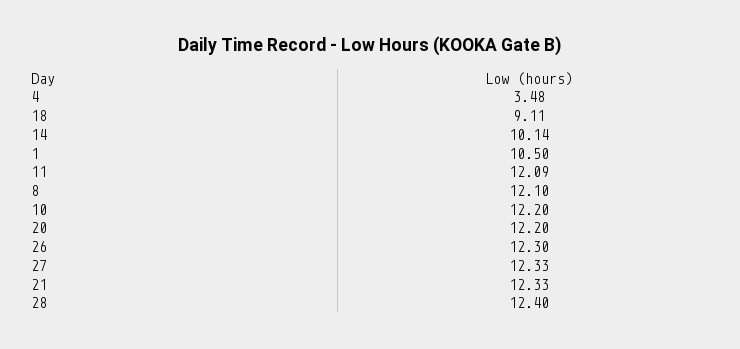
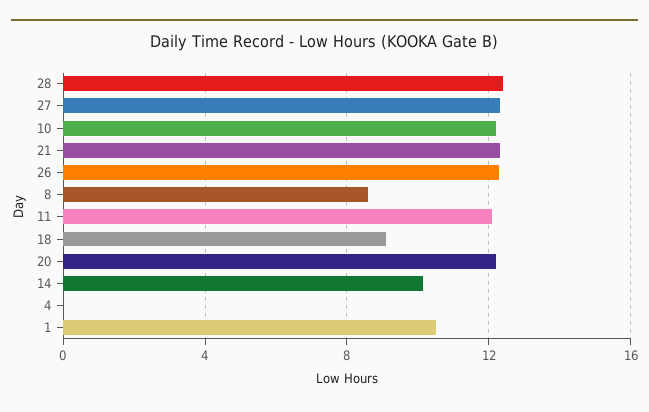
4: 3.48 -> 0
8: 12.1 -> 8.5

